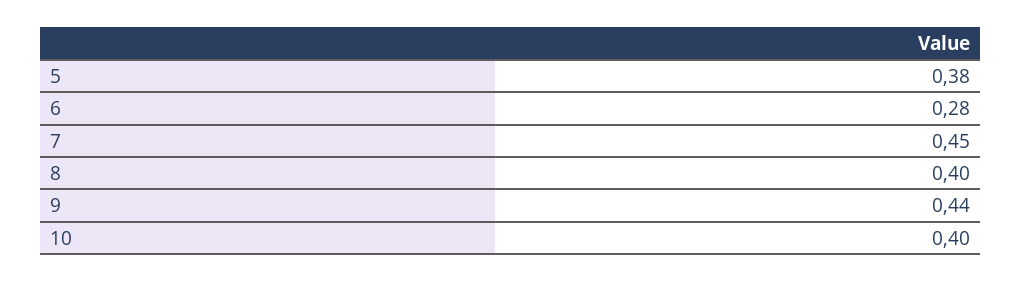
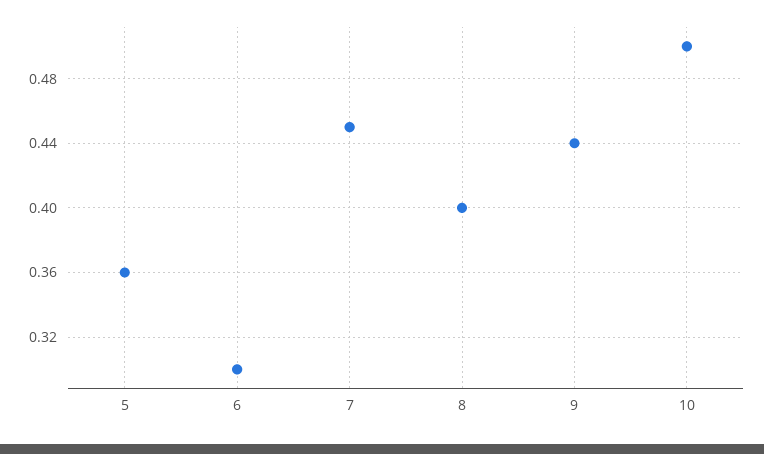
5: 0.38 -> 0.36
6: 0.28 -> 0.3
10: 0.4 -> 0.5

